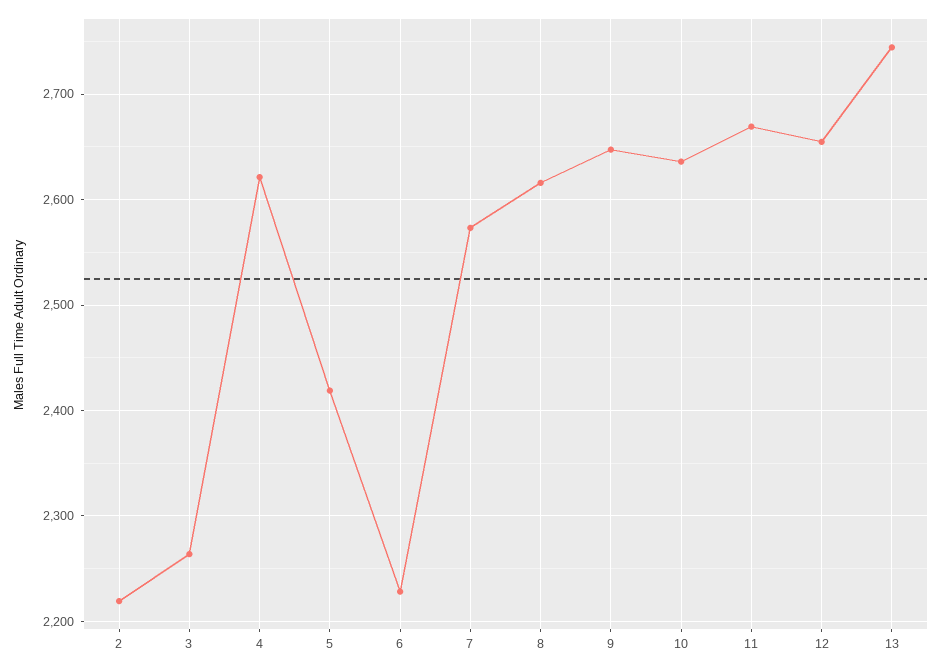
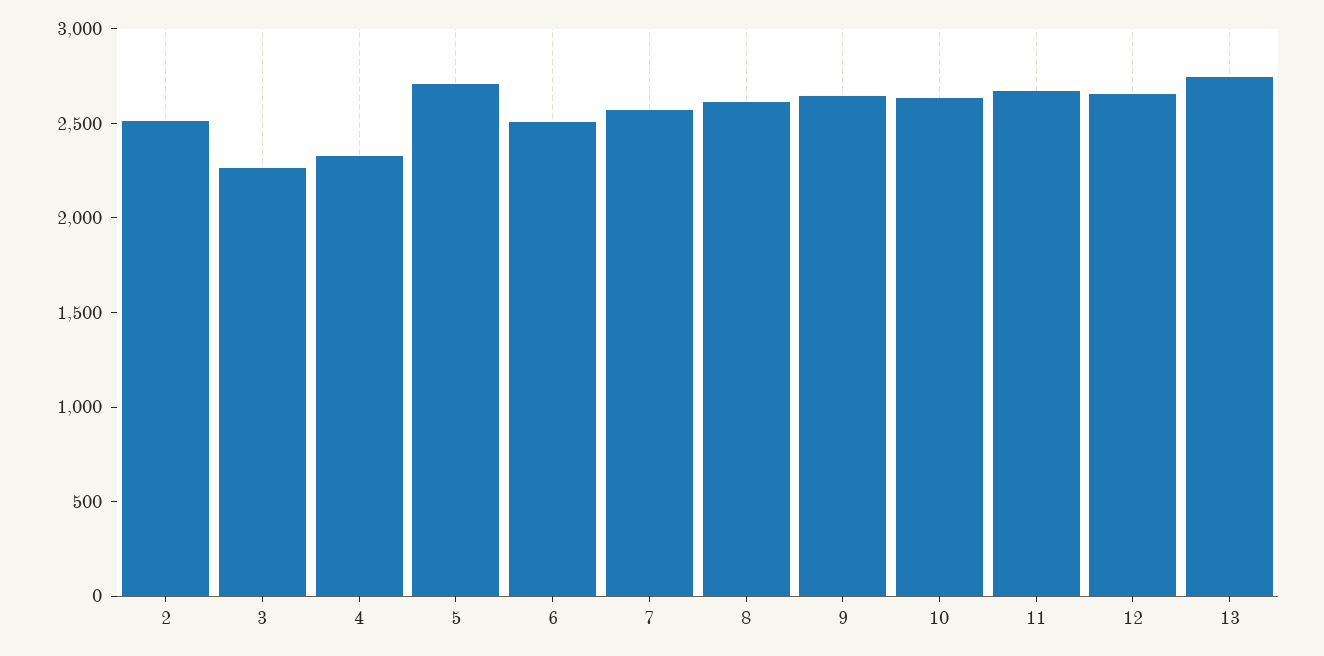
2: 2220 -> 2500
4: 2620 -> 2300
5: 2420 -> 2700
6: 2230 -> 2500

